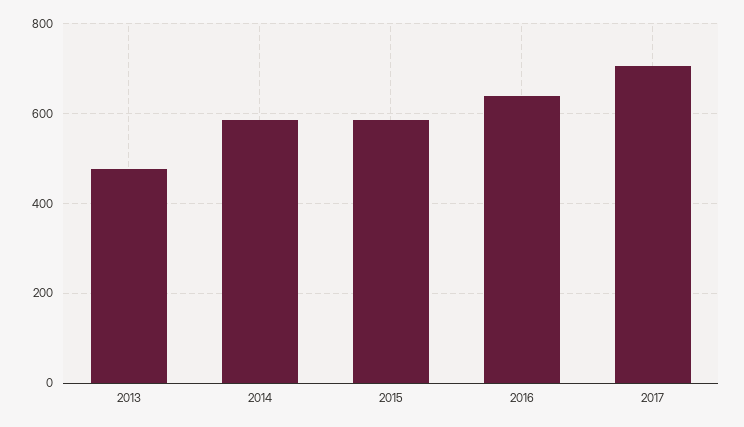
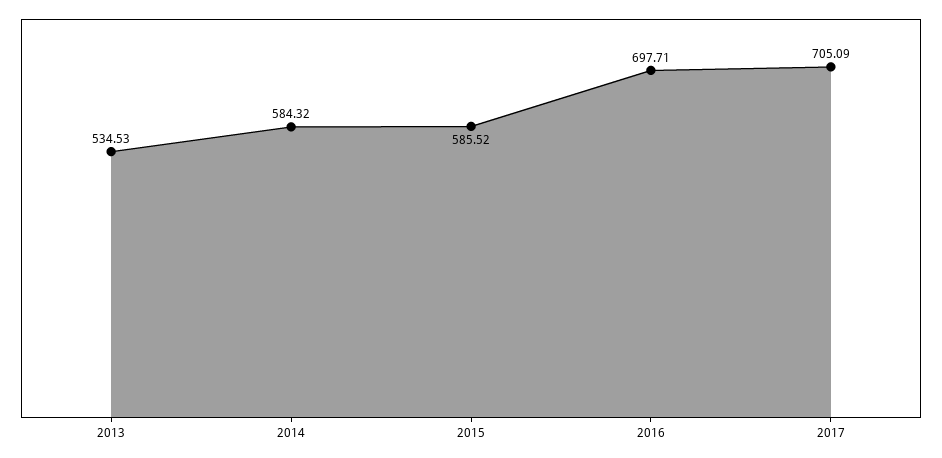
2013: 480 -> 534.53
2016: 640 -> 697.71

